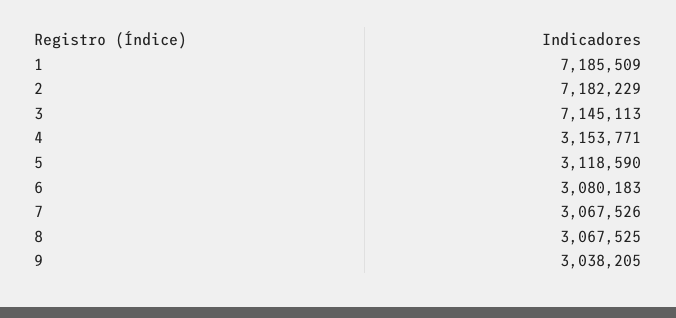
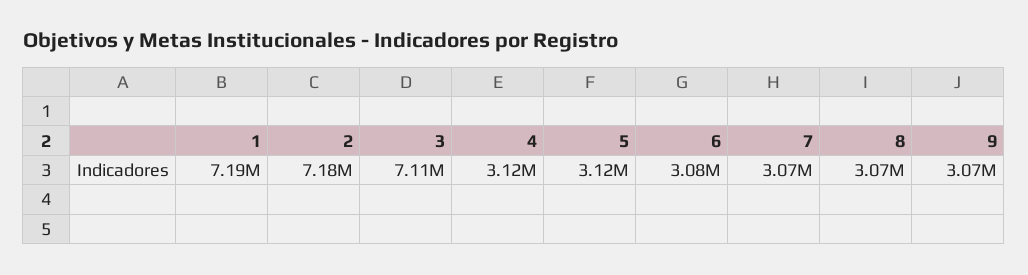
3: 7145113 -> 7110000
4: 3153771 -> 3120000
9: 3038205 -> 3070000

